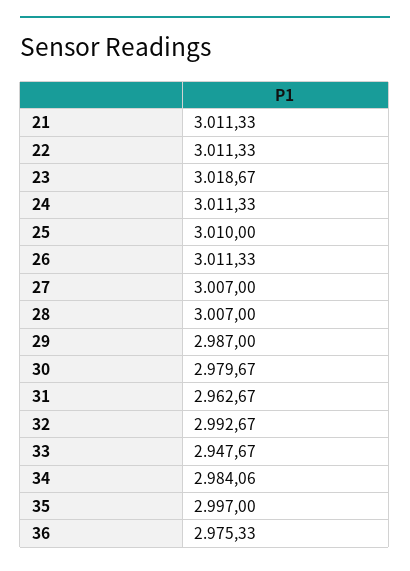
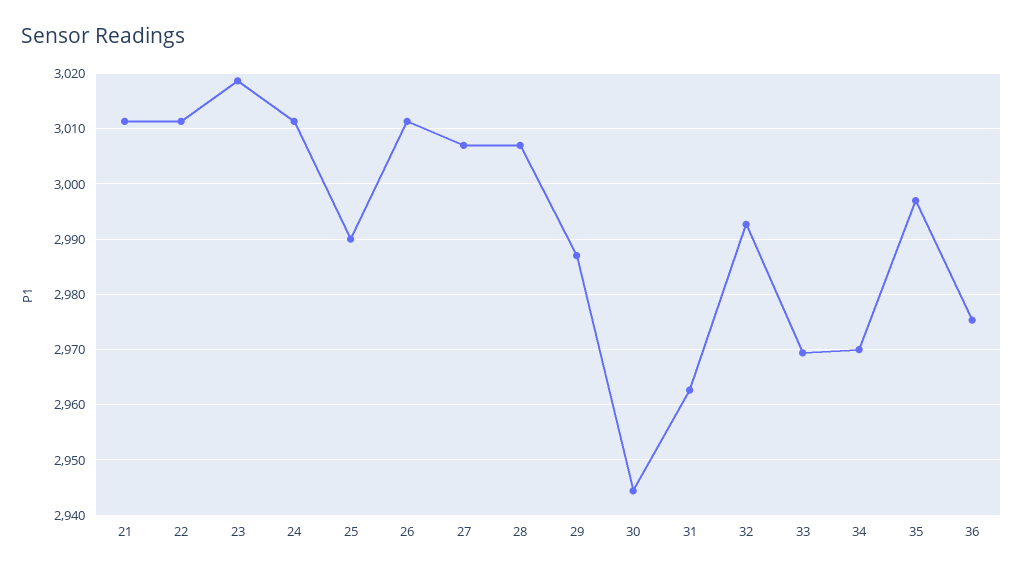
25: 3010 -> 2990
30: 2979.67 -> 2944
33: 2947.67 -> 2970
34: 2984.06 -> 2970

